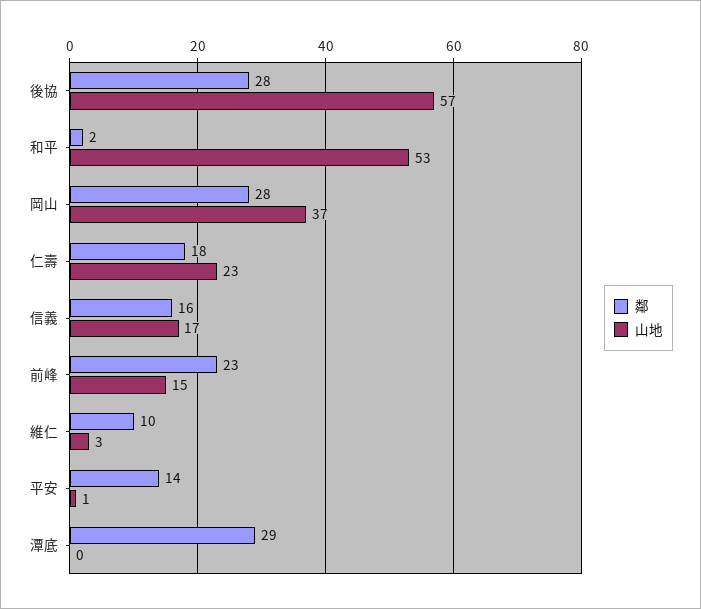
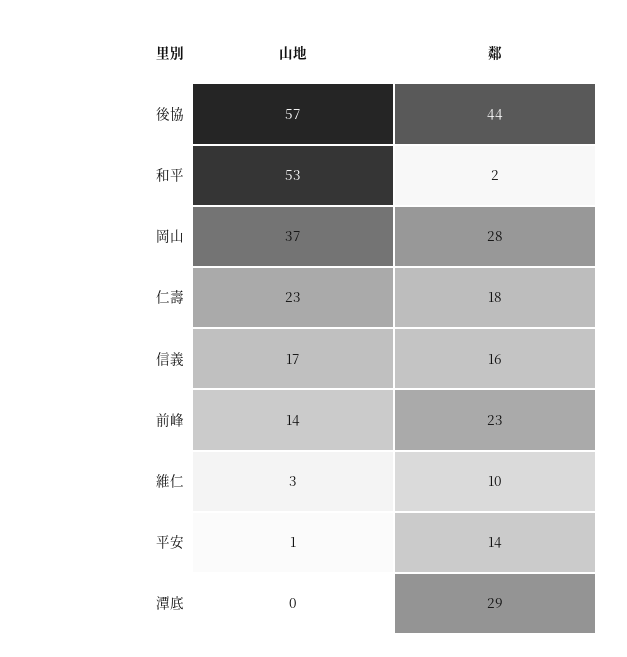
鄰, 後協: 28 -> 44
山地, 前峰: 15 -> 14

